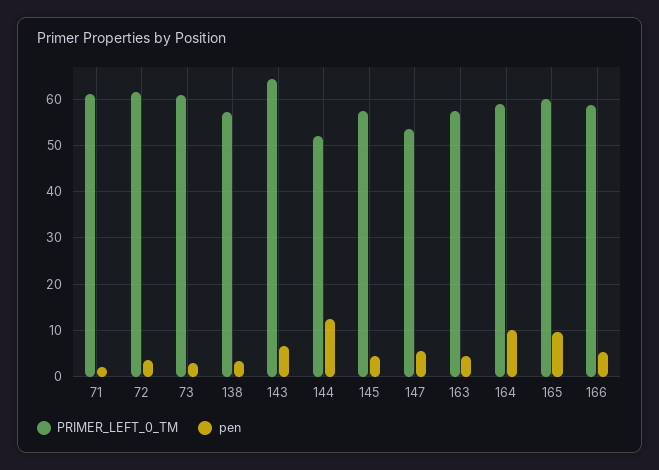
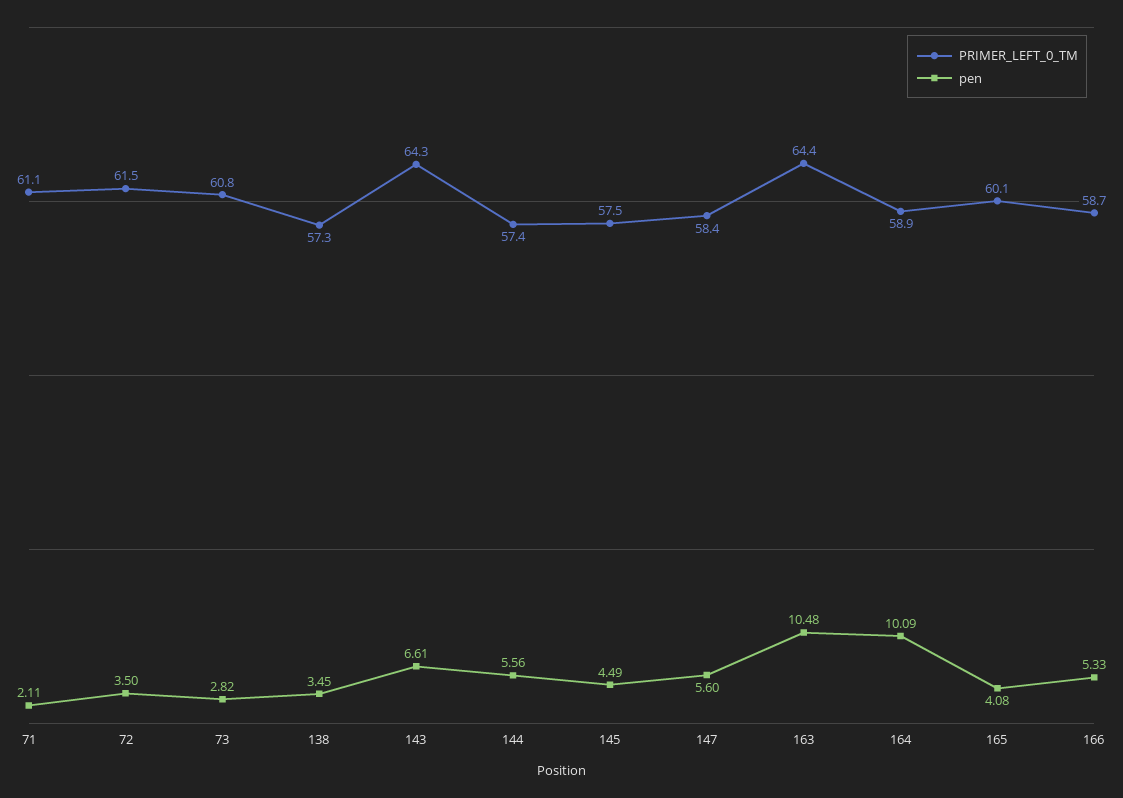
PRIMER_LEFT_0_TM, 144: 52 -> 57.4
pen, 144: 12 -> 5.56
PRIMER_LEFT_0_TM, 147: 54 -> 58.4
PRIMER_LEFT_0_TM, 163: 58 -> 64.4
pen, 163: 4 -> 10.48
pen, 165: 10 -> 4.08

